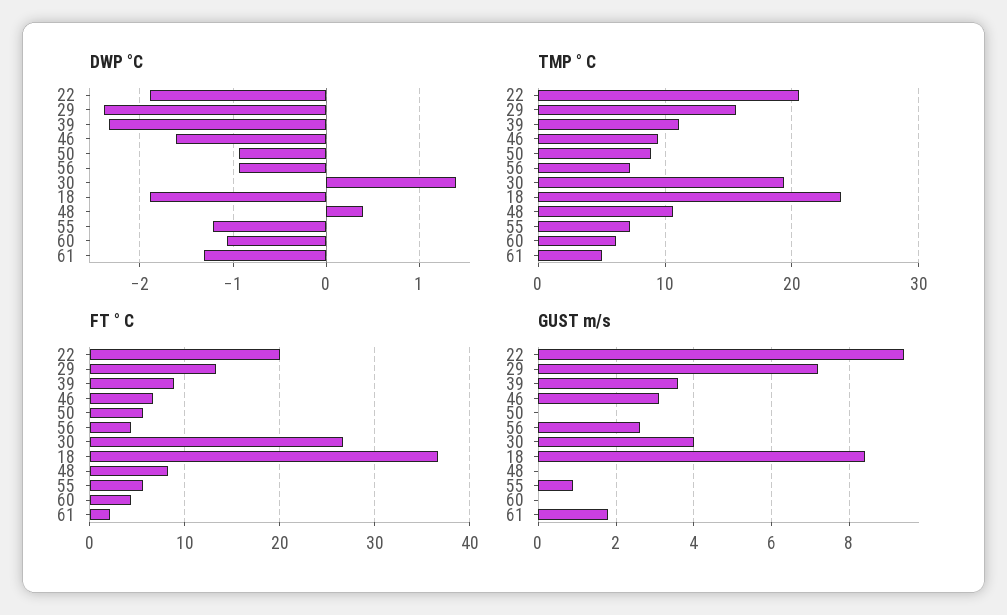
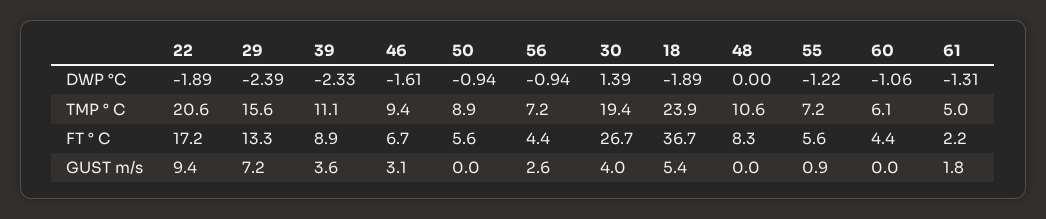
DWP °C, 48: 0.4 -> 0
FT ° C, 22: 20 -> 17.2
GUST m/s, 18: 8.5 -> 5.4

